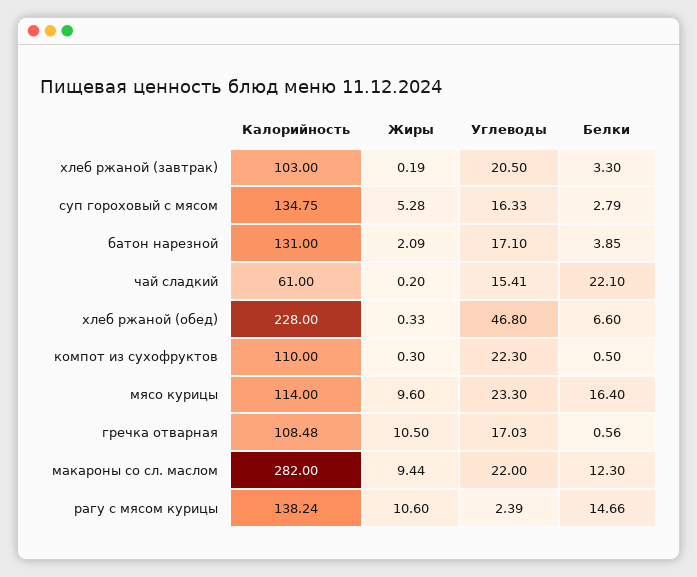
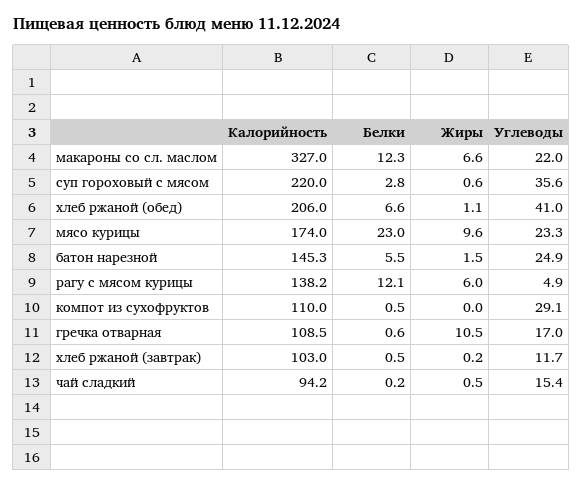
Углеводы, хлеб ржаной (завтрак): 20.5 -> 11.7
Белки, хлеб ржаной (завтрак): 3.3 -> 0.5
Калорийность, суп гороховый с мясом: 134.75 -> 220
Жиры, суп гороховый с мясом: 5.28 -> 0.6
Углеводы, суп гороховый с мясом: 16.33 -> 35.6
Калорийность, батон нарезной: 131 -> 145.3
Жиры, батон нарезной: 2.09 -> 1.5
Углеводы, батон нарезной: 17.1 -> 24.9
Белки, батон нарезной: 3.85 -> 5.5
Калорийность, чай сладкий: 61 -> 94.2
Жиры, чай сладкий: 0.2 -> 0.5
Белки, чай сладкий: 22.1 -> 0.2
Калорийность, хлеб ржаной (обед): 228 -> 206
Жиры, хлеб ржаной (обед): 0.33 -> 1.1
Углеводы, хлеб ржаной (обед): 46.8 -> 41
Жиры, компот из сухофруктов: 0.3 -> 0
Углеводы, компот из сухофруктов: 22.3 -> 29.1
Калорийность, мясо курицы: 114 -> 174
Белки, мясо курицы: 16.4 -> 23
Калорийность, макароны со сл. маслом: 282 -> 327
Жиры, макароны со сл. маслом: 9.44 -> 6.6
Жиры, рагу с мясом курицы: 10.6 -> 6
Углеводы, рагу с мясом курицы: 2.39 -> 4.9
Белки, рагу с мясом курицы: 14.66 -> 12.1

